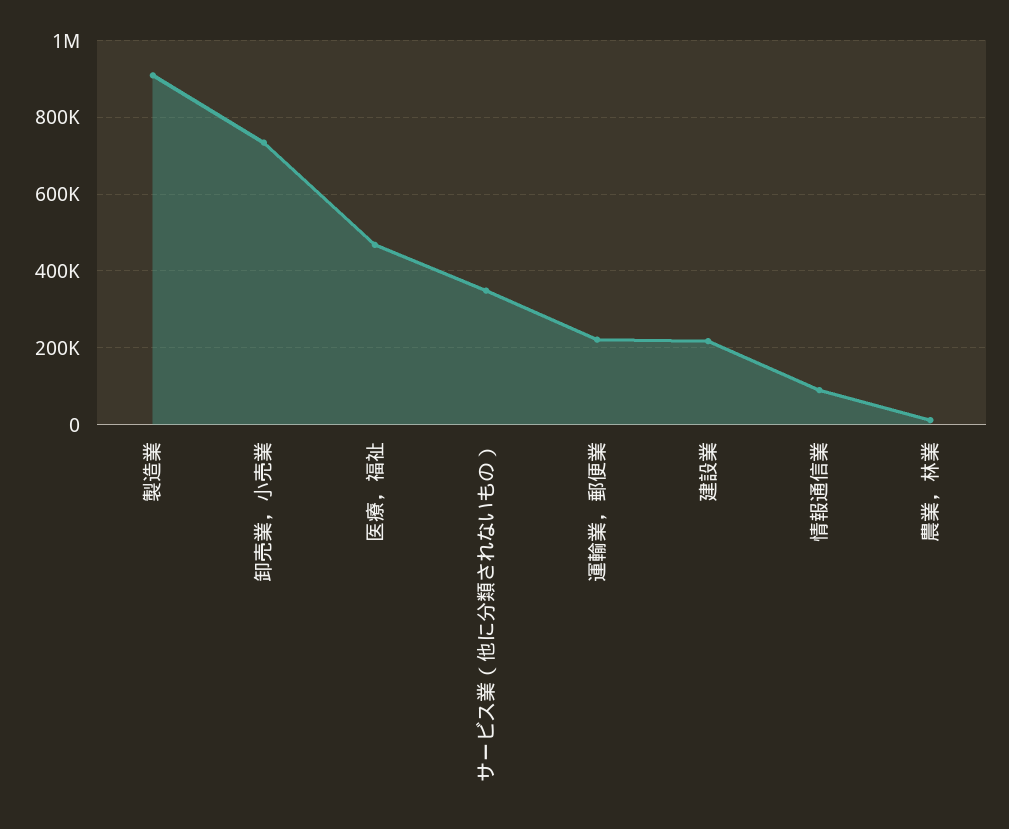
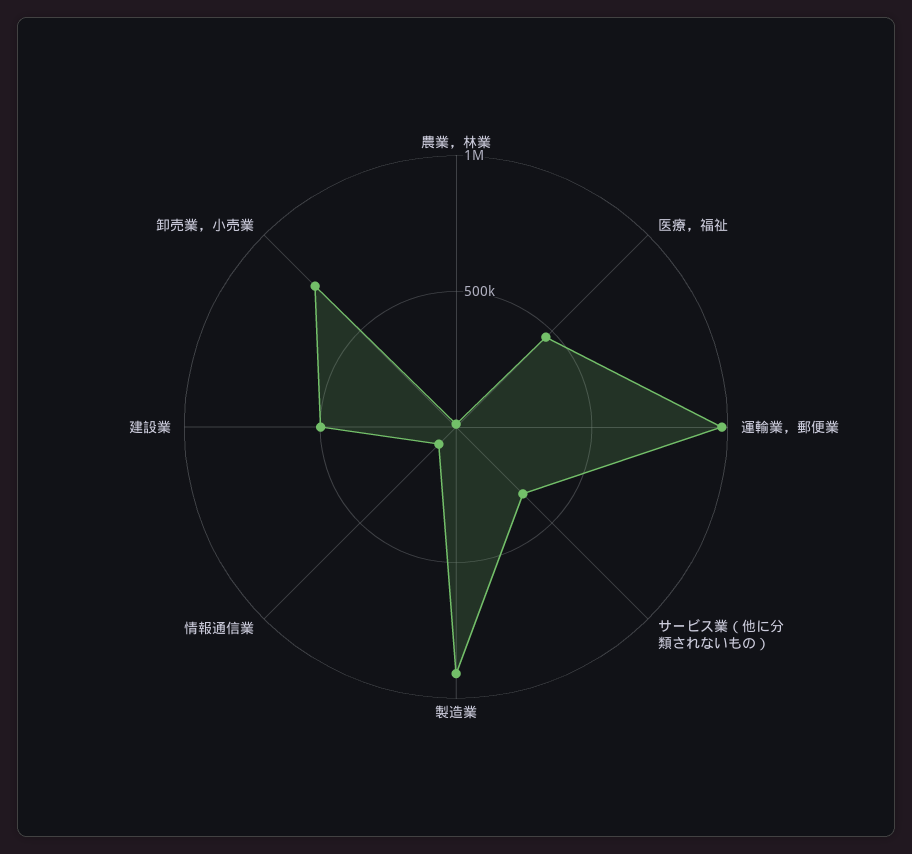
運輸業，郵便業: 220000 -> 1000000
建設業: 220000 -> 500000

